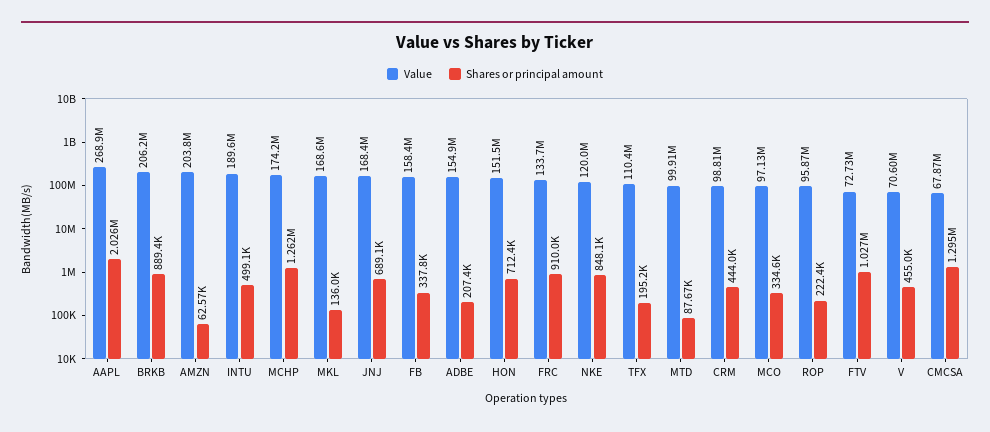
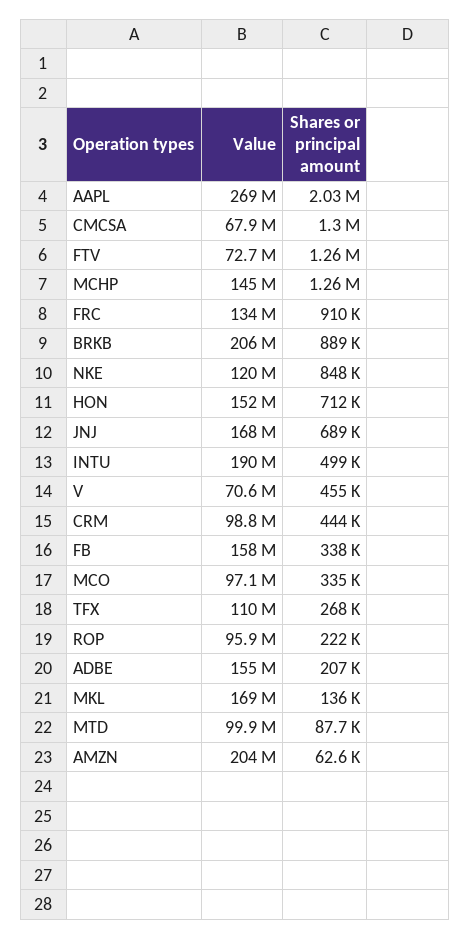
Value, MCHP: 174200000 -> 145000000
Shares or principal amount, TFX: 195200 -> 268000
Shares or principal amount, FTV: 1027000 -> 1260000

